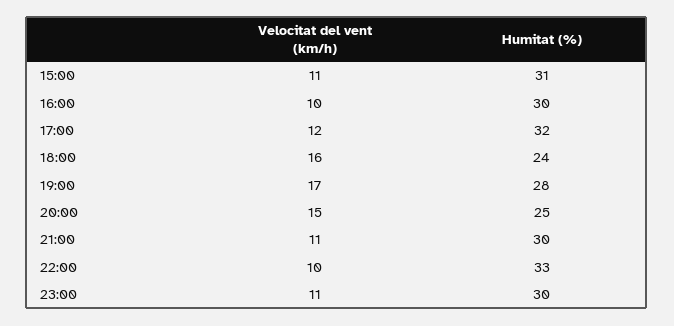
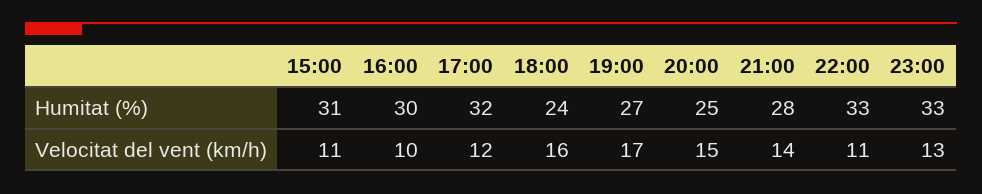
Humitat (%), 19:00: 28 -> 27
Velocitat del vent (km/h), 21:00: 11 -> 14
Humitat (%), 21:00: 30 -> 28
Velocitat del vent (km/h), 22:00: 10 -> 11
Velocitat del vent (km/h), 23:00: 11 -> 13
Humitat (%), 23:00: 30 -> 33

